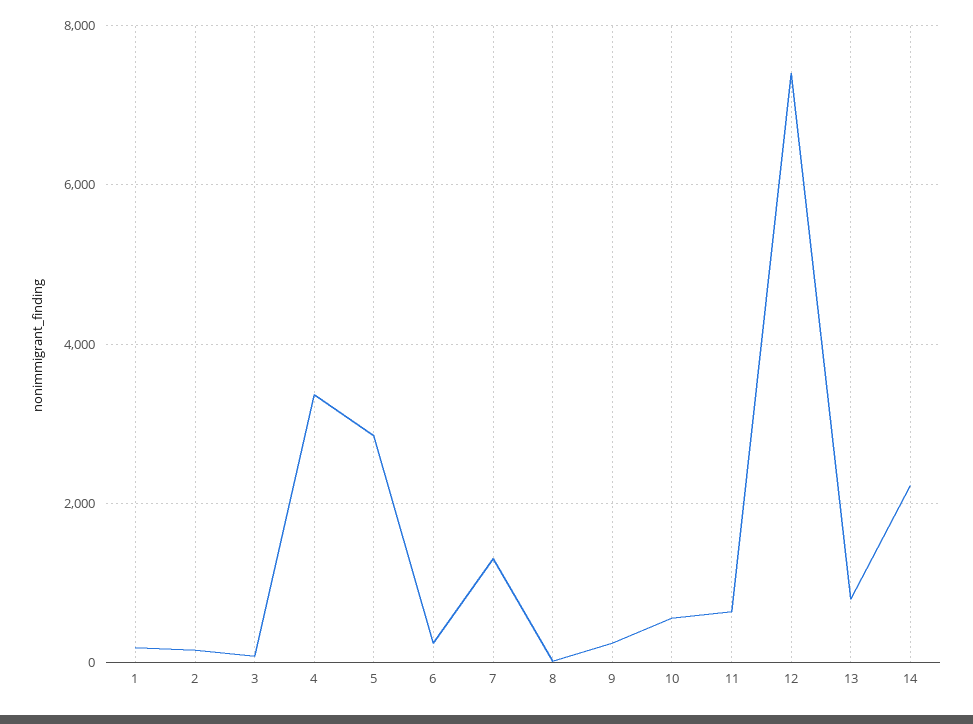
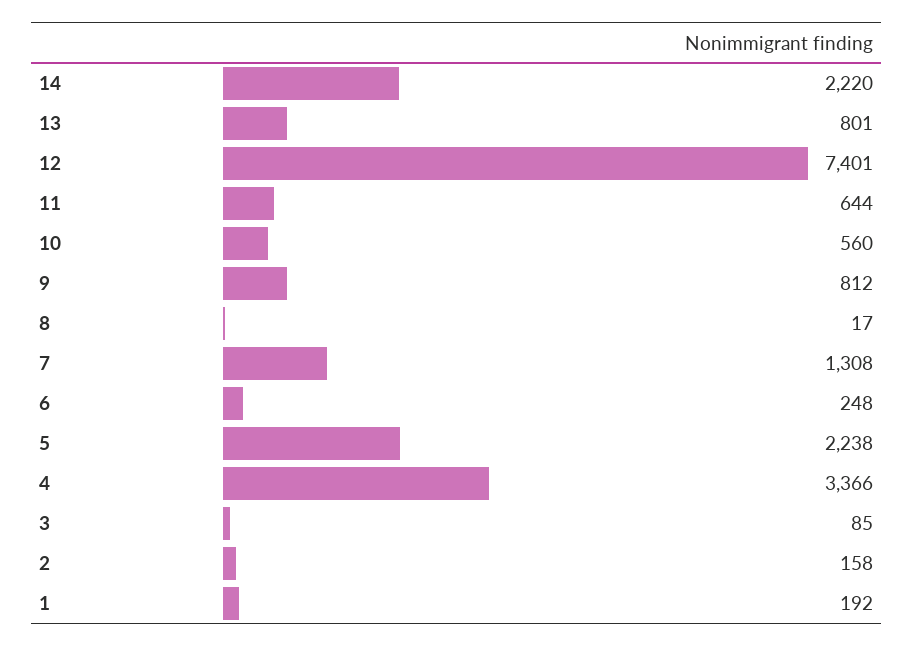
5: 2800 -> 2238
9: 200 -> 812

